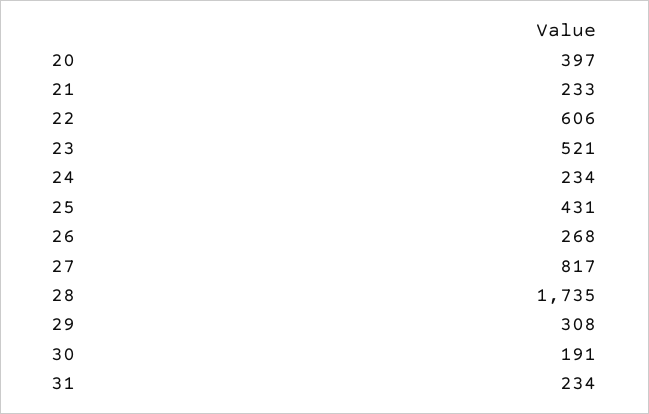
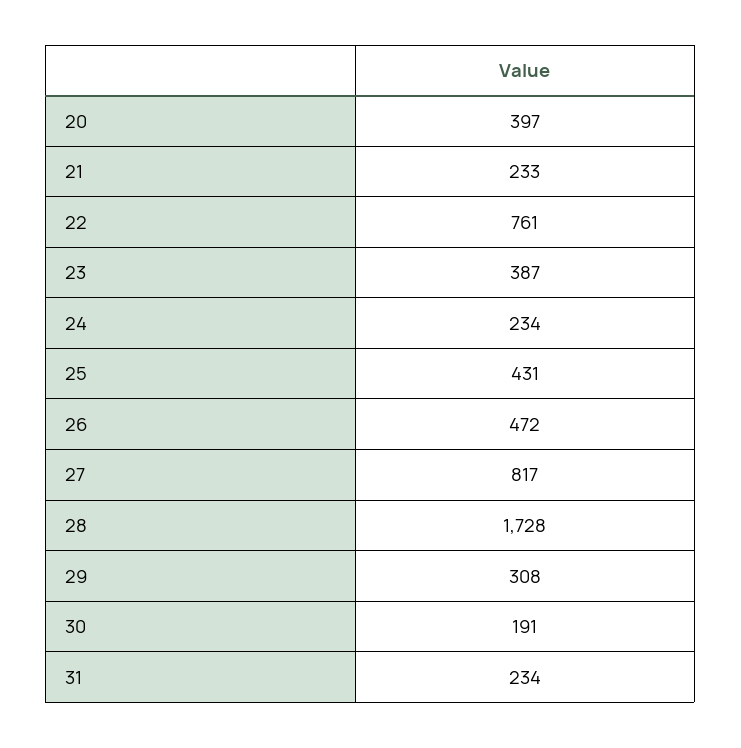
22: 606 -> 761
23: 521 -> 387
26: 268 -> 472
28: 1735 -> 1728

